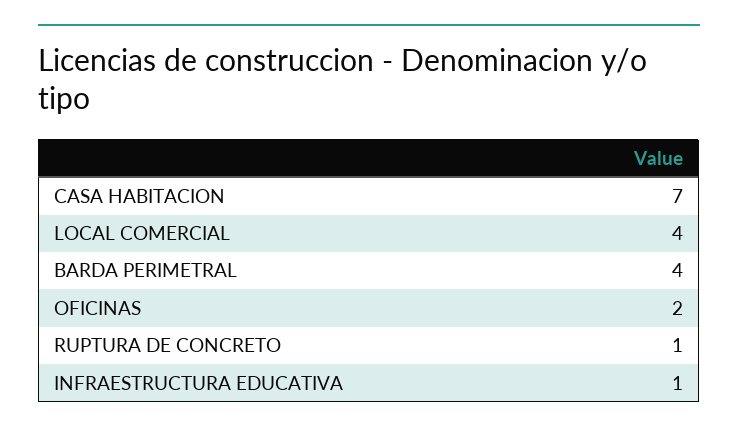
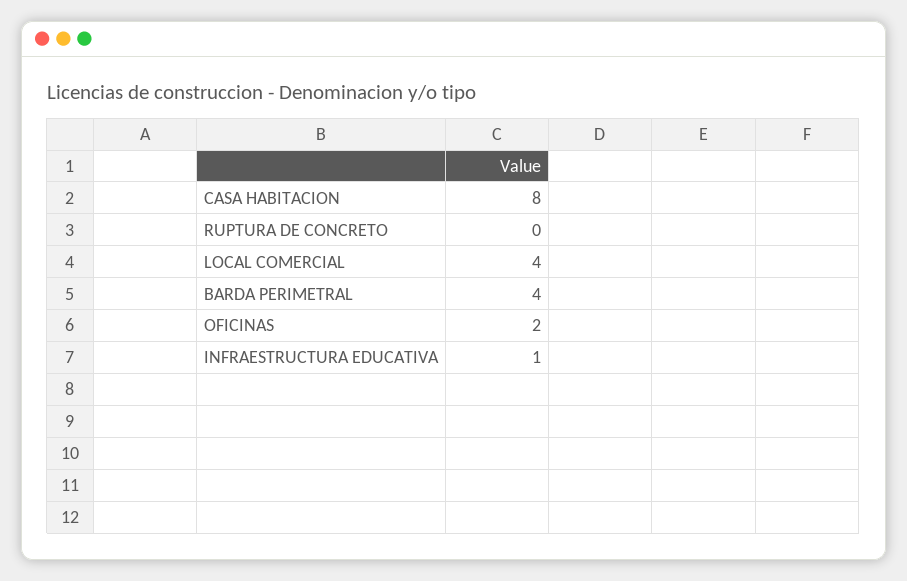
CASA HABITACION: 7 -> 8
RUPTURA DE CONCRETO: 1 -> 0

